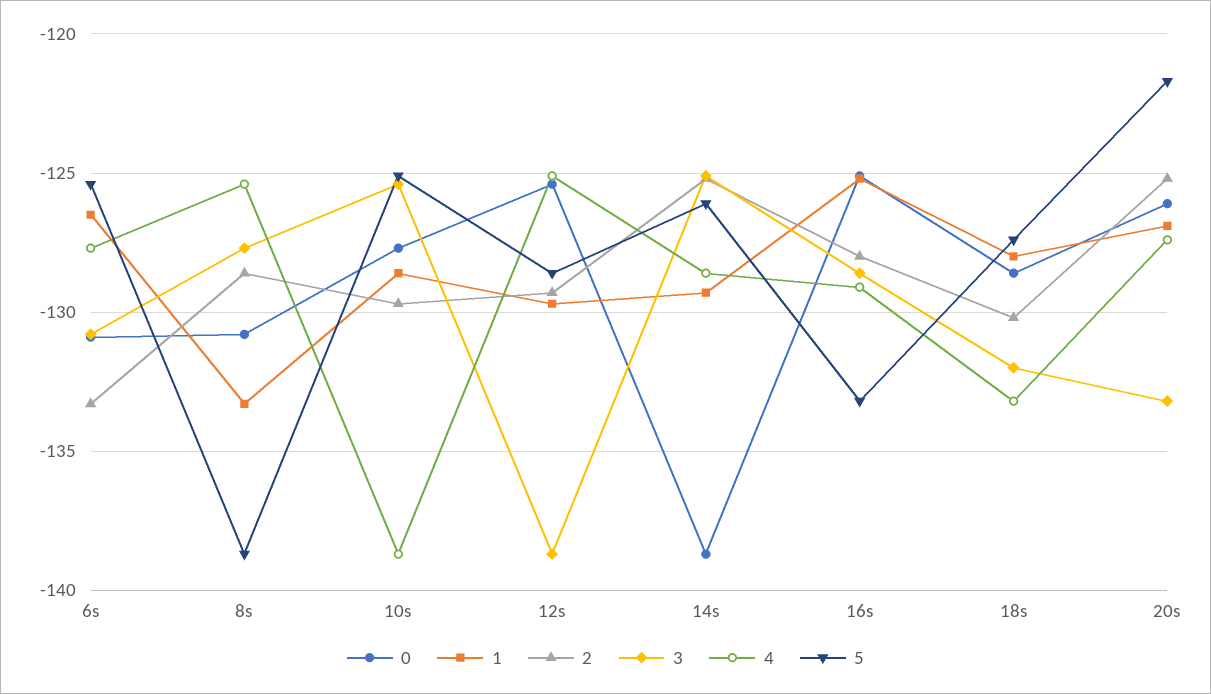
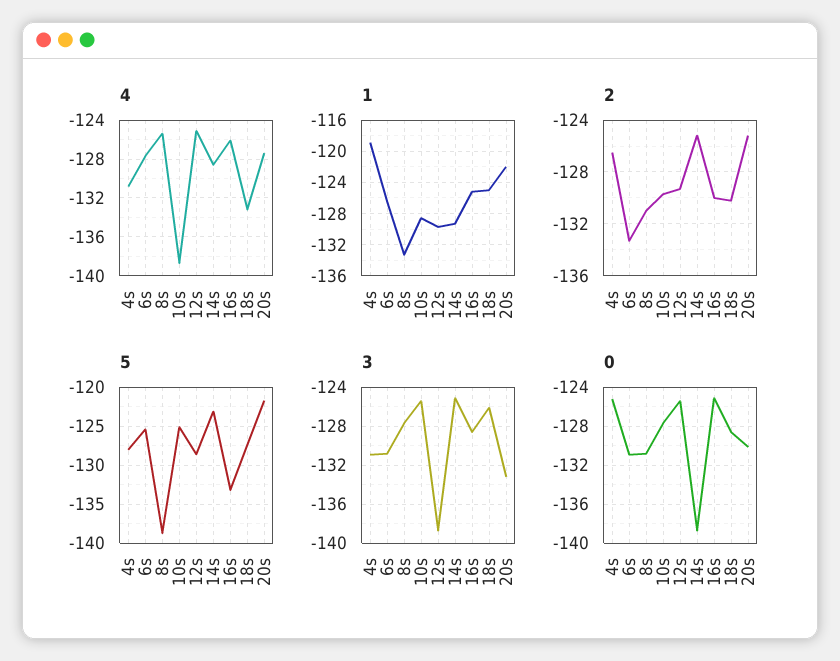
2, 8s: -128.5 -> -131
5, 14s: -126 -> -123
2, 16s: -128 -> -130
4, 16s: -129 -> -126
1, 18s: -128 -> -125
3, 18s: -132 -> -126
0, 20s: -126 -> -130
1, 20s: -127 -> -122
4, 4s: none -> -131
1, 4s: none -> -119
2, 4s: none -> -126.5
5, 4s: none -> -128
3, 4s: none -> -131
0, 4s: none -> -125

